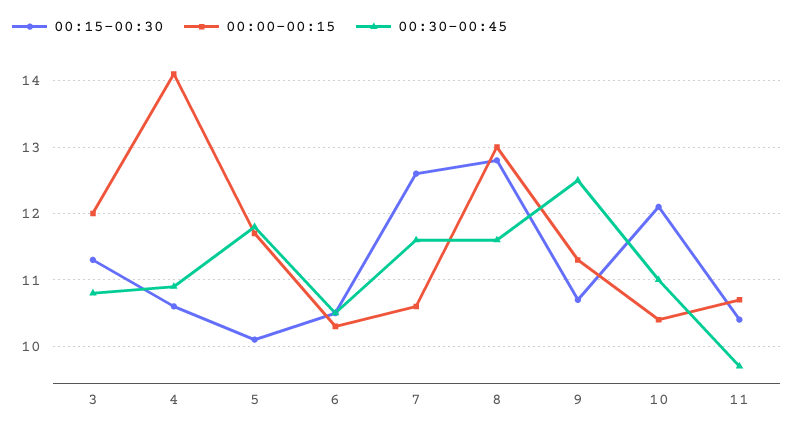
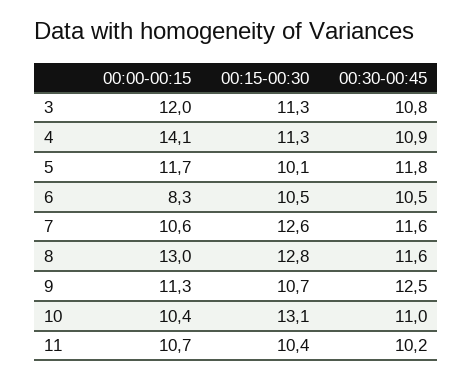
00:15-00:30, 4: 10.6 -> 11.3
00:00-00:15, 6: 10.3 -> 8.3
00:15-00:30, 10: 12.1 -> 13.1
00:30-00:45, 11: 9.7 -> 10.2

